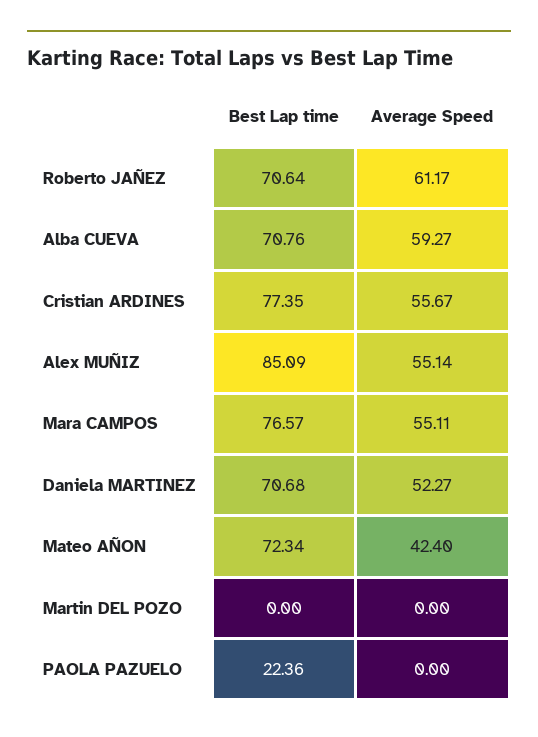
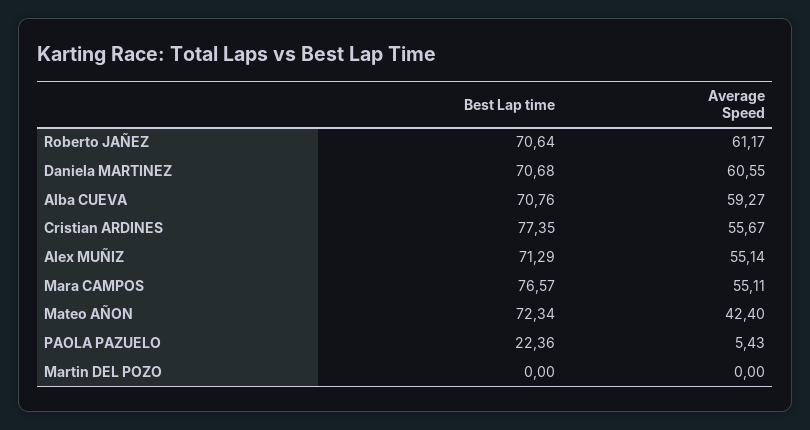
Best Lap time, Alex MUÑIZ: 85.09 -> 71.29
Average Speed, Daniela MARTINEZ: 52.27 -> 60.55
Average Speed, PAOLA PAZUELO: 0 -> 5.43

